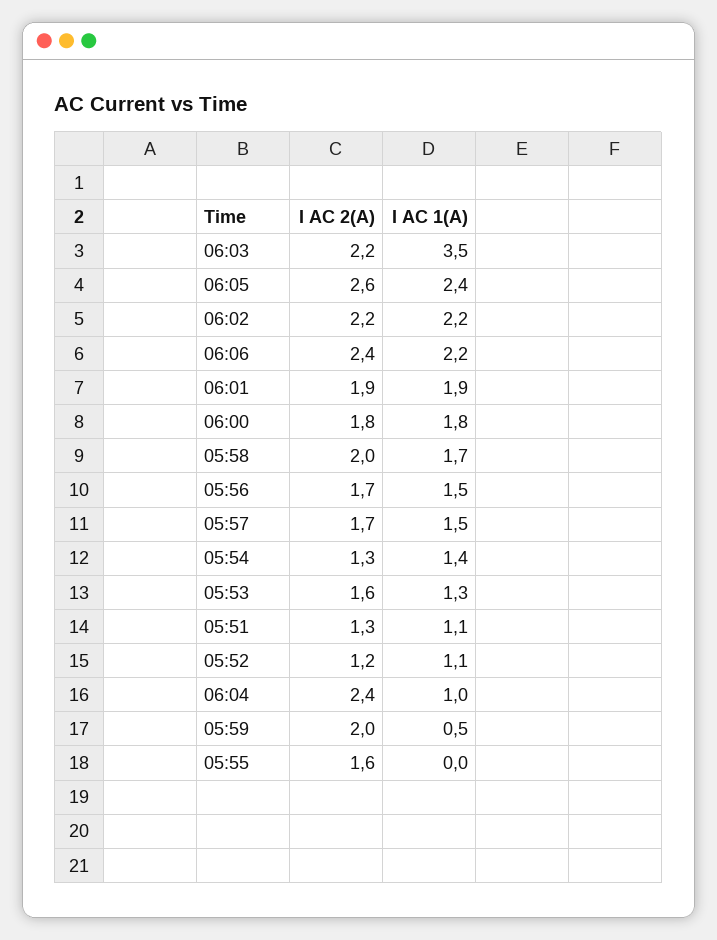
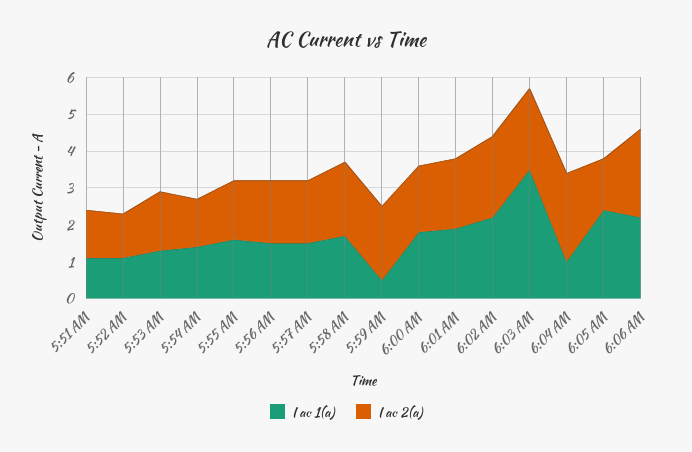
I AC 2(A), 06:05: 2.6 -> 1.5
I AC 1(A), 05:55: 0 -> 1.5

